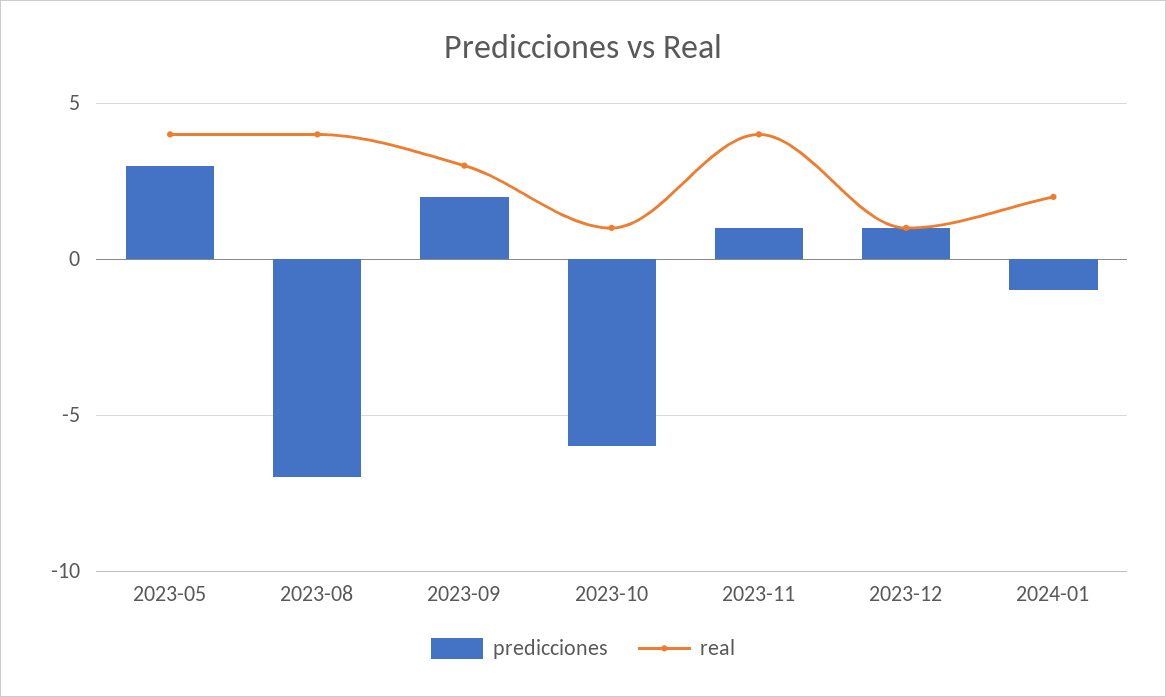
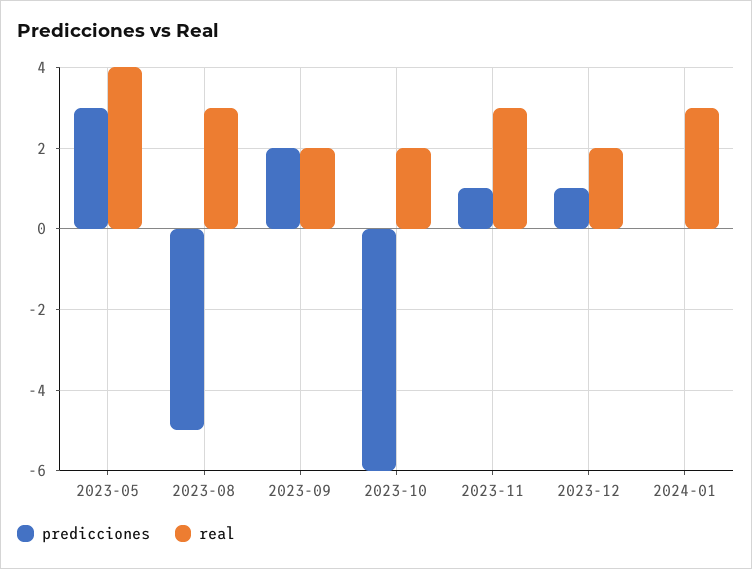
predicciones, 2023-08: -7 -> -5
real, 2023-08: 4 -> 3
real, 2023-09: 3 -> 2
real, 2023-10: 1 -> 2
real, 2023-11: 4 -> 3
real, 2023-12: 1 -> 2
predicciones, 2024-01: -1 -> 0
real, 2024-01: 2 -> 3

